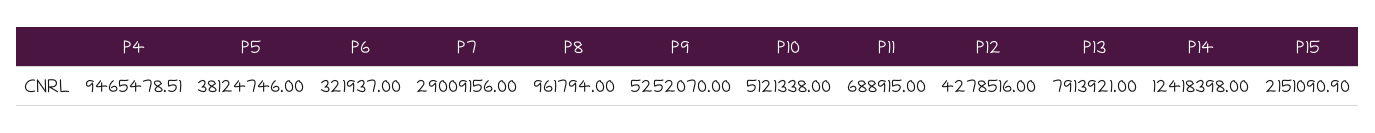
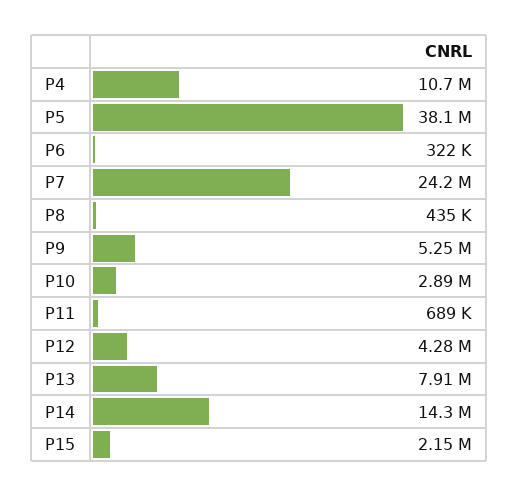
P4: 9465478.51 -> 10700000
P7: 29009156 -> 24200000
P8: 961794 -> 435000
P10: 5121338 -> 2890000
P14: 12418398 -> 14300000

